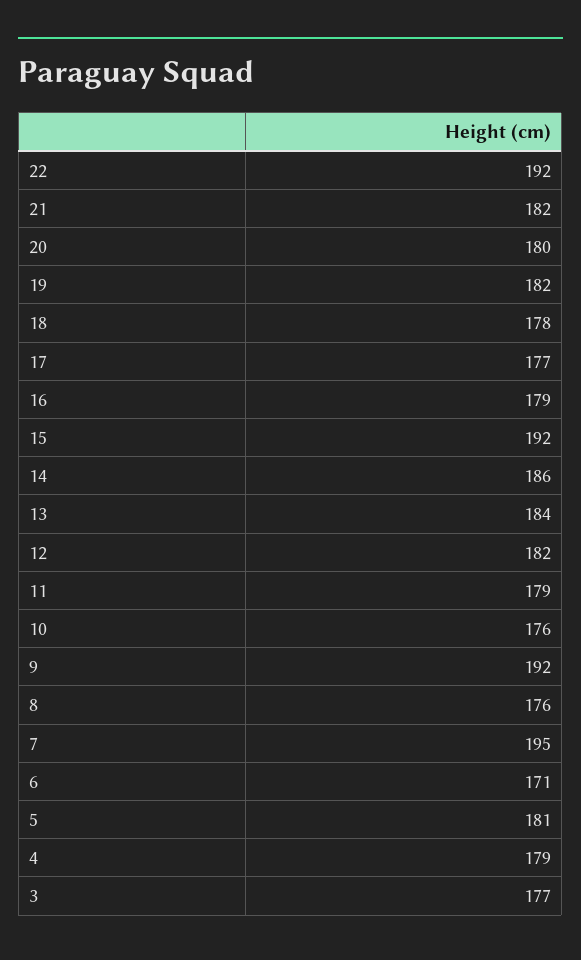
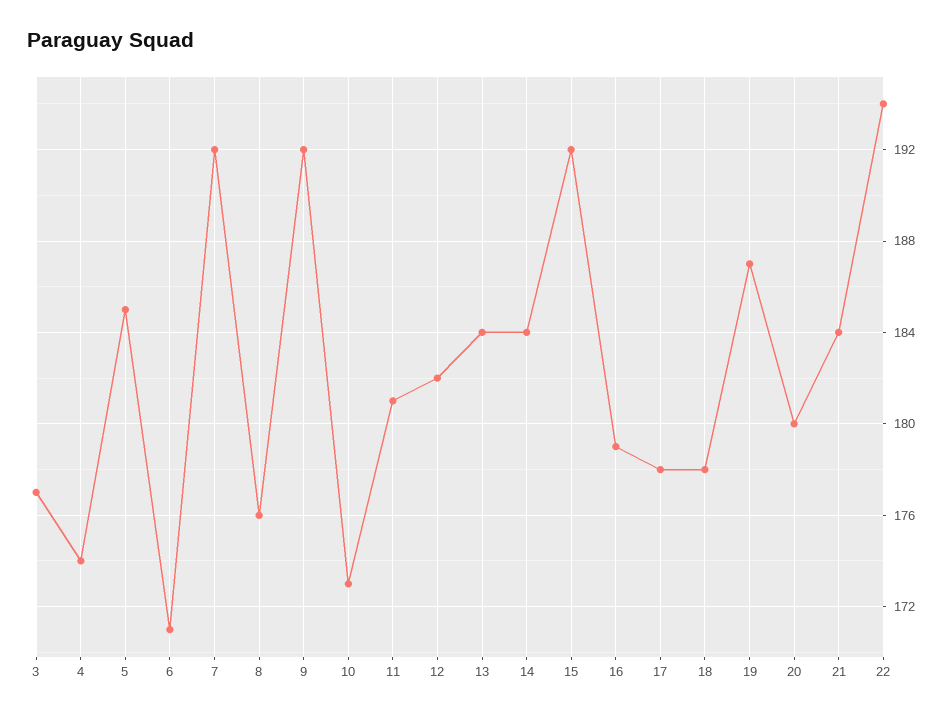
22: 192 -> 194
21: 182 -> 184
19: 182 -> 187
17: 177 -> 178
14: 186 -> 184
11: 179 -> 181
10: 176 -> 173
7: 195 -> 192
5: 181 -> 185
4: 179 -> 174

